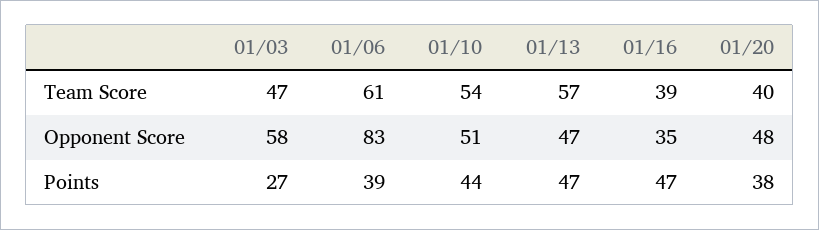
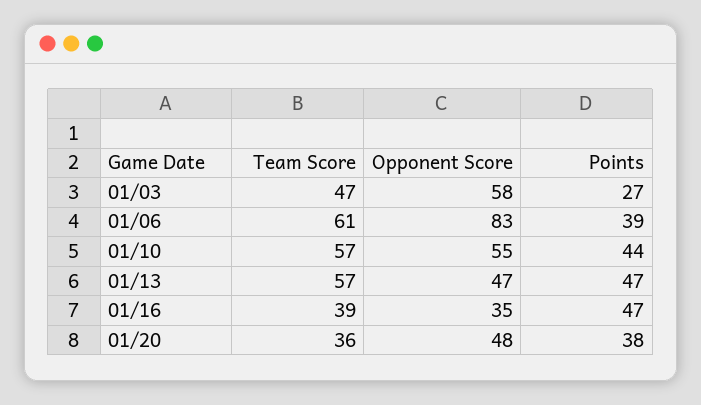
01/10, Team Score: 54 -> 57
01/20, Team Score: 40 -> 36
01/10, Opponent Score: 51 -> 55

